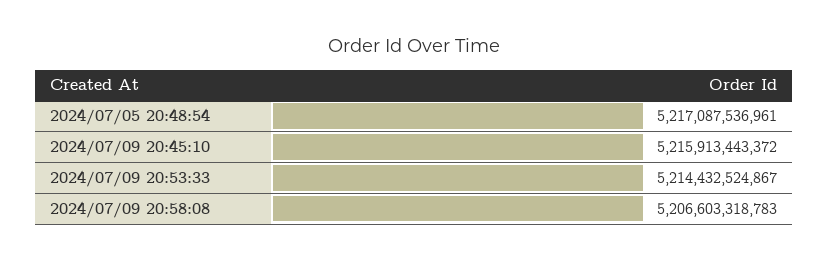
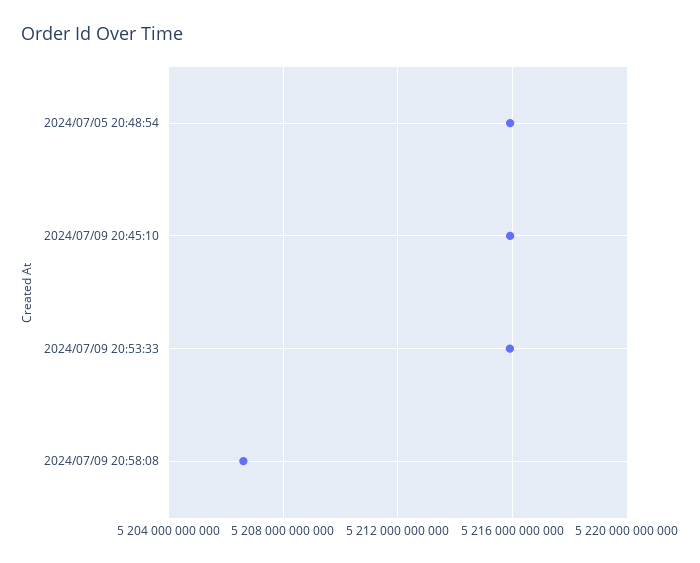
2024/07/05 20:48:54: 5217087536961 -> 5216000000000
2024/07/09 20:53:33: 5214432524867 -> 5216000000000

